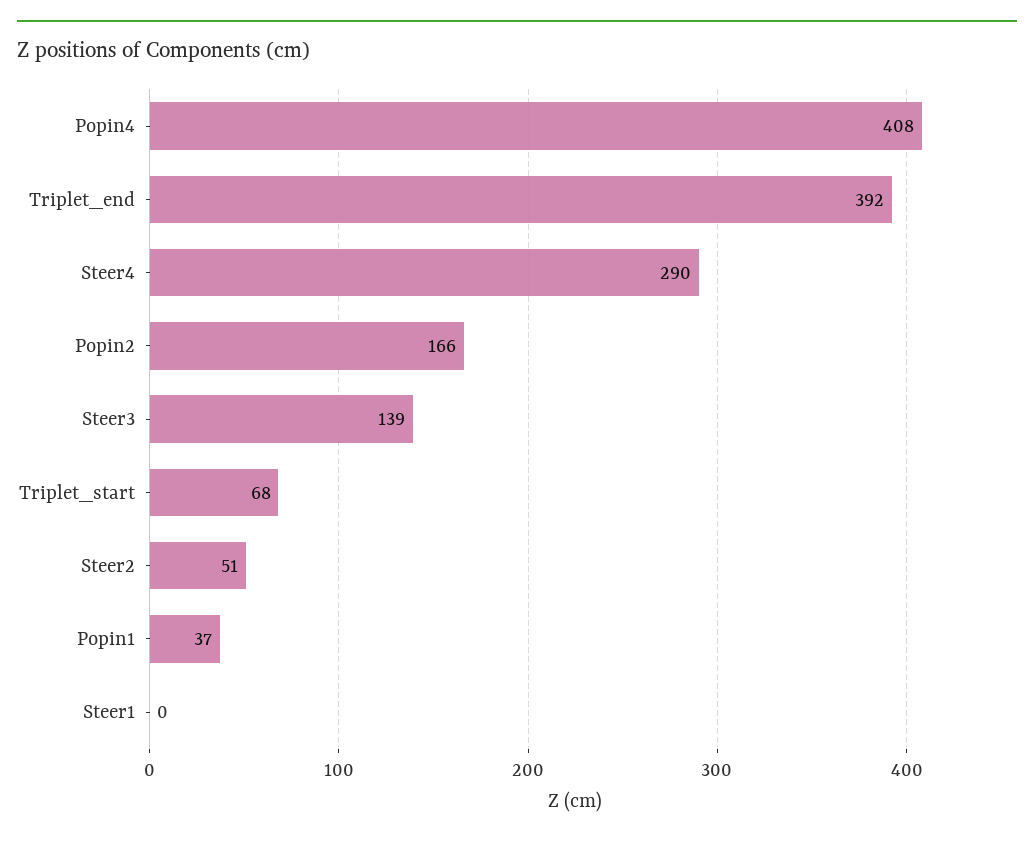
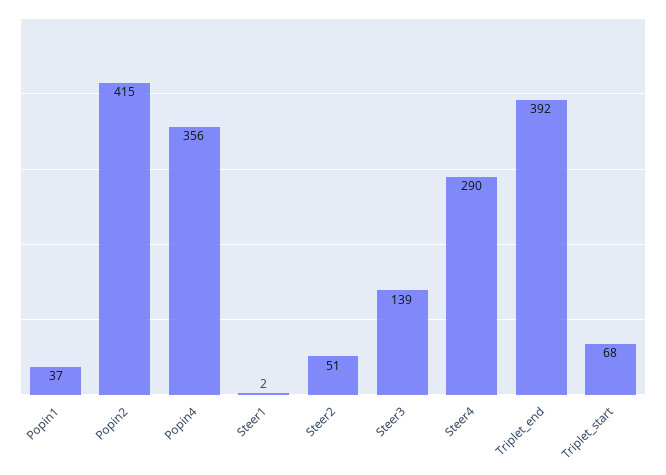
Popin4: 408 -> 356
Popin2: 166 -> 415
Steer1: 0 -> 2

